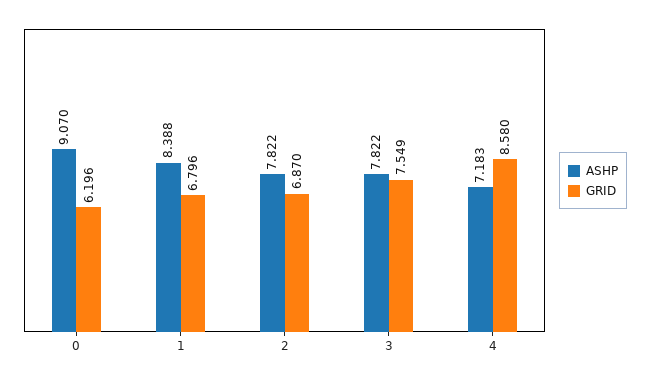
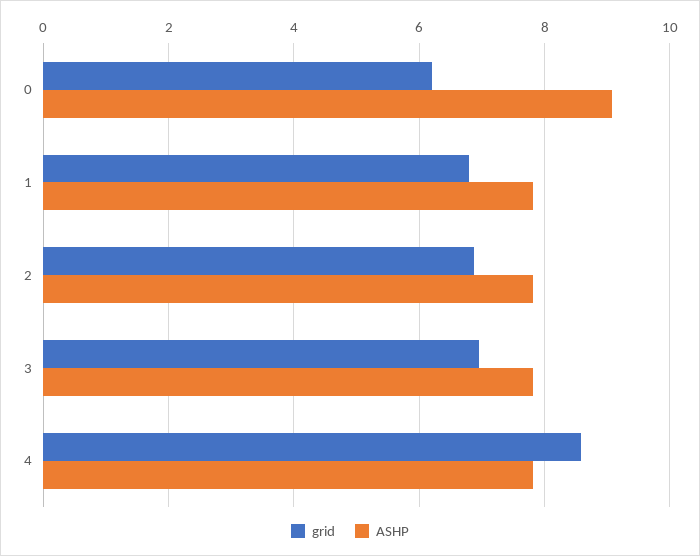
ASHP, 1: 8.388 -> 7.8
GRID, 3: 7.549 -> 7
ASHP, 4: 7.183 -> 7.8

